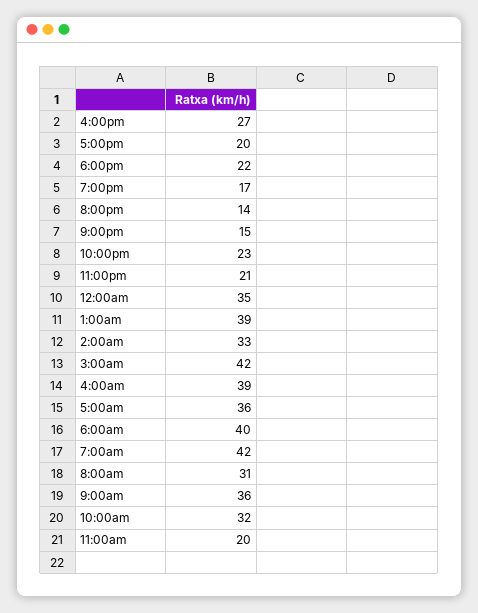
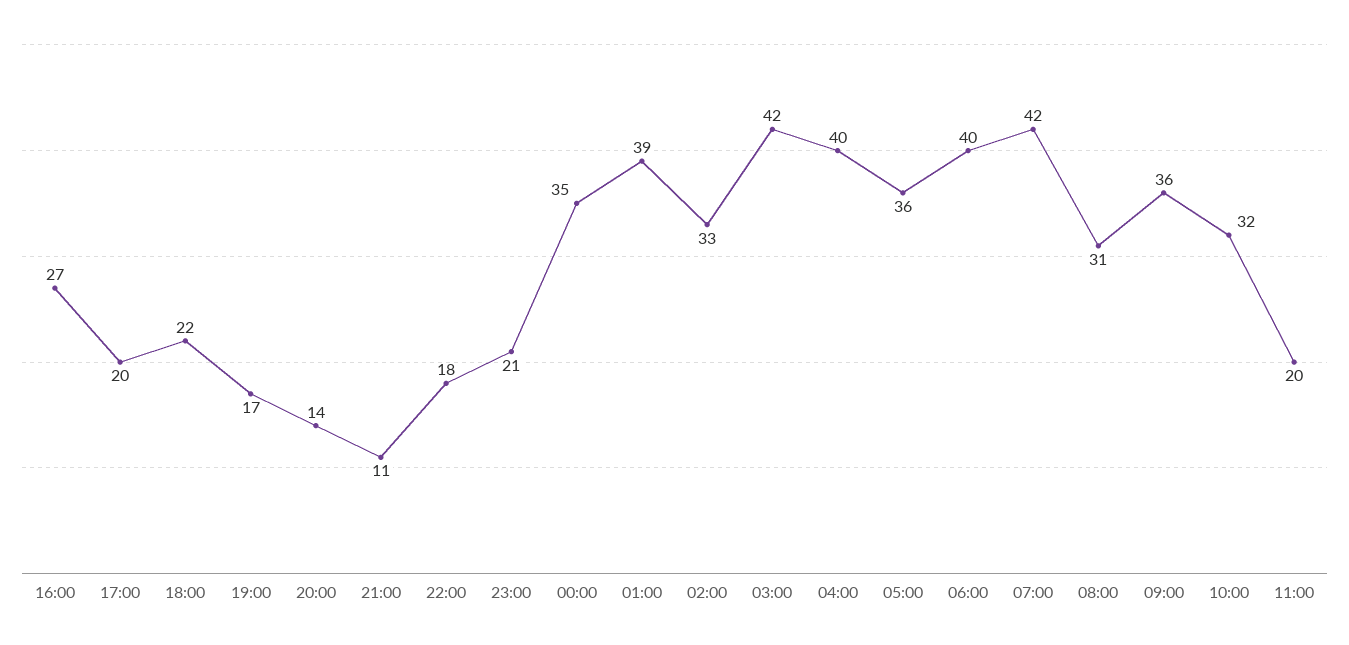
9:00pm: 15 -> 11
10:00pm: 23 -> 18
4:00am: 39 -> 40

